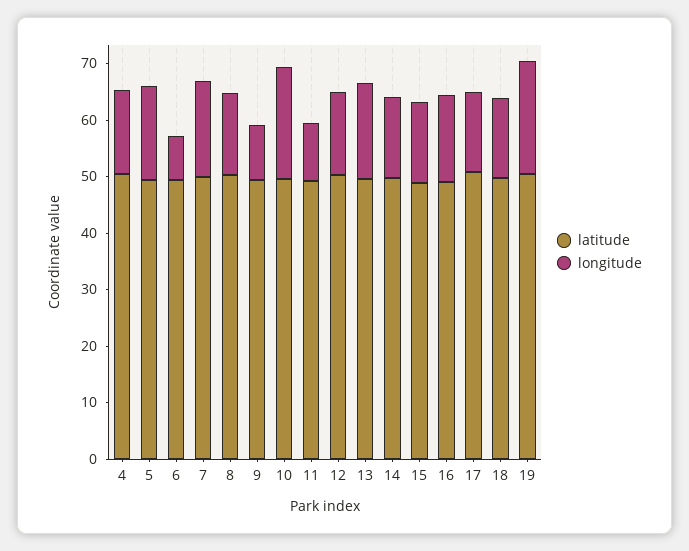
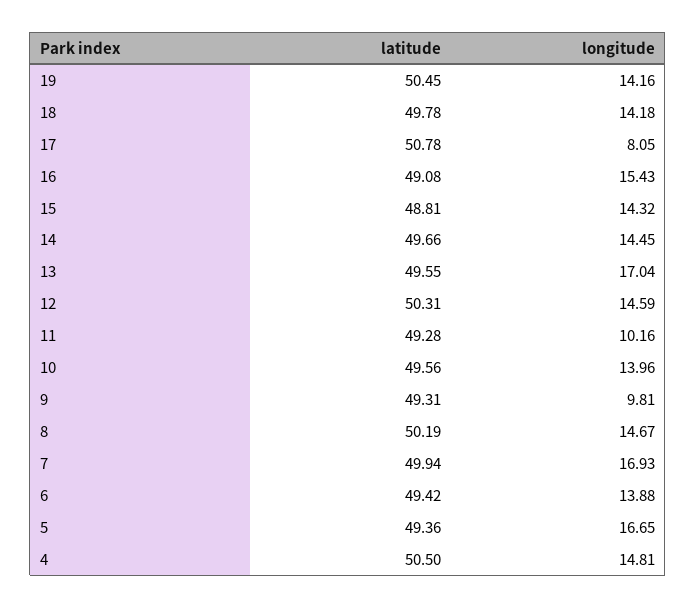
longitude, 6: 8 -> 13.88
longitude, 10: 20 -> 13.96
longitude, 17: 14 -> 8.05
longitude, 19: 20 -> 14.16

